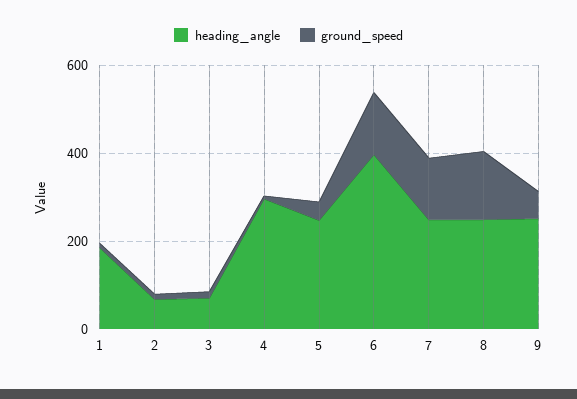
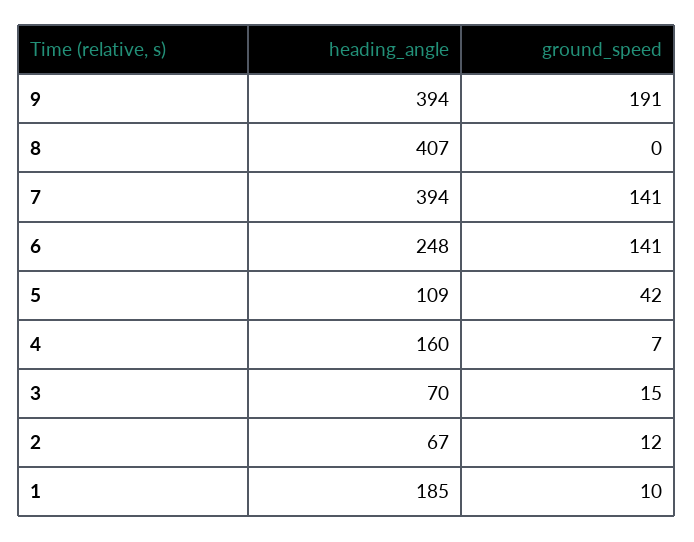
heading_angle, 4: 300 -> 160
heading_angle, 5: 250 -> 109
heading_angle, 6: 400 -> 248
heading_angle, 7: 250 -> 394
heading_angle, 8: 250 -> 407
ground_speed, 8: 150 -> 0
heading_angle, 9: 250 -> 394
ground_speed, 9: 50 -> 191

